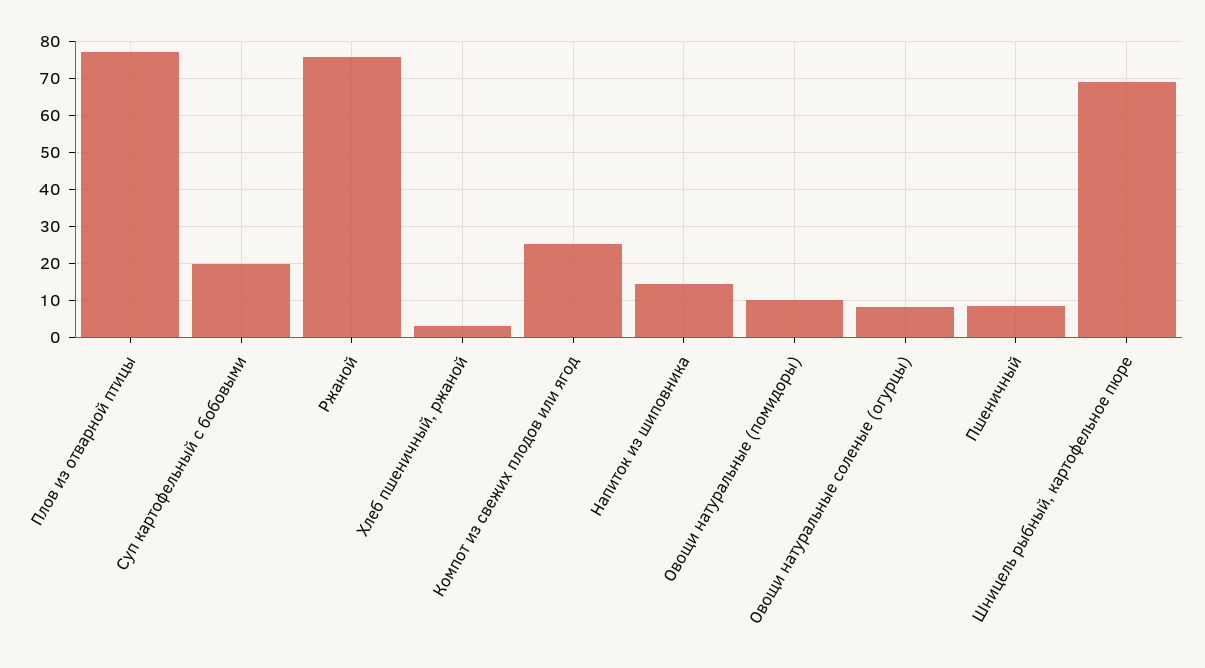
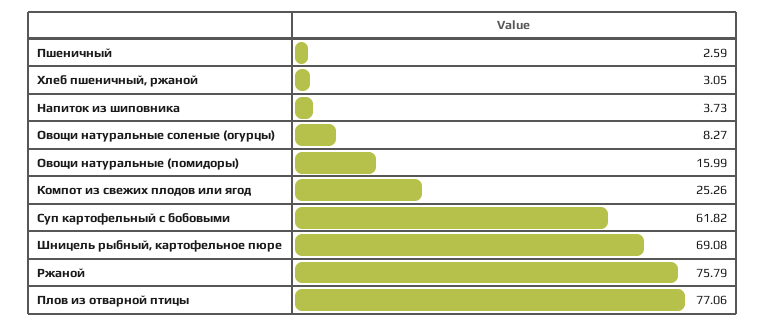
Суп картофельный с бобовыми: 20 -> 61.82
Напиток из шиповника: 14 -> 3.73
Овощи натуральные (помидоры): 10 -> 15.99
Пшеничный: 8 -> 2.59

